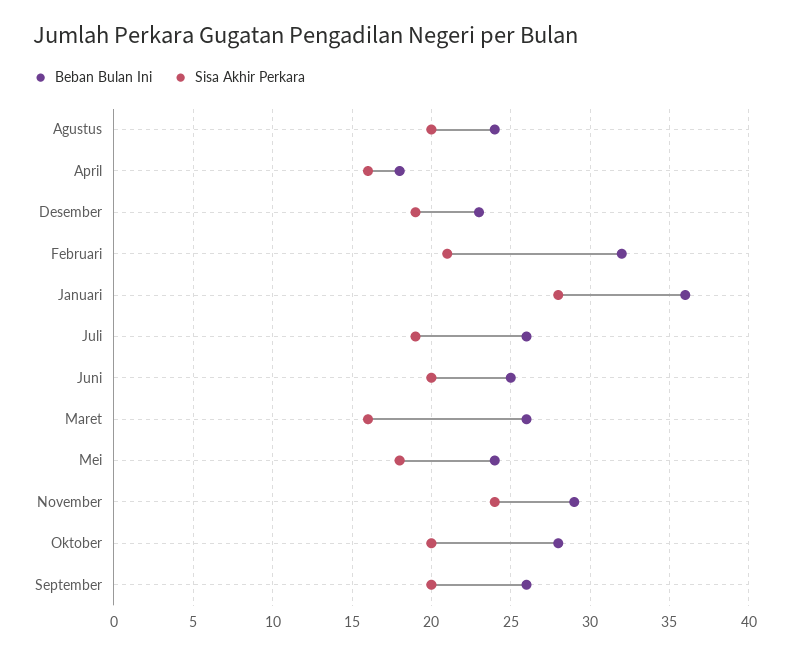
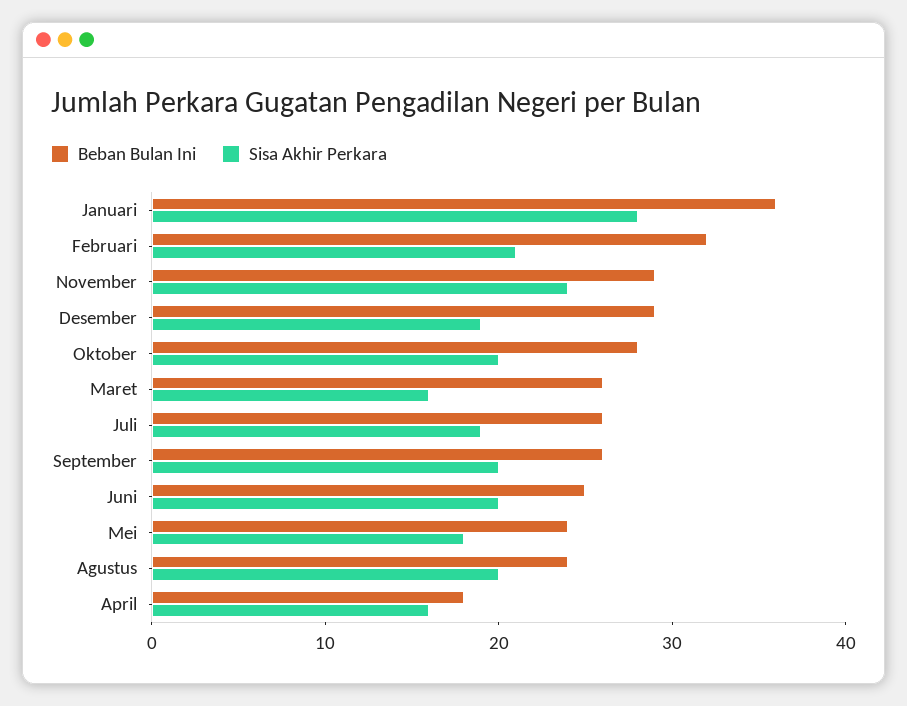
Beban Bulan Ini, Desember: 23 -> 29

